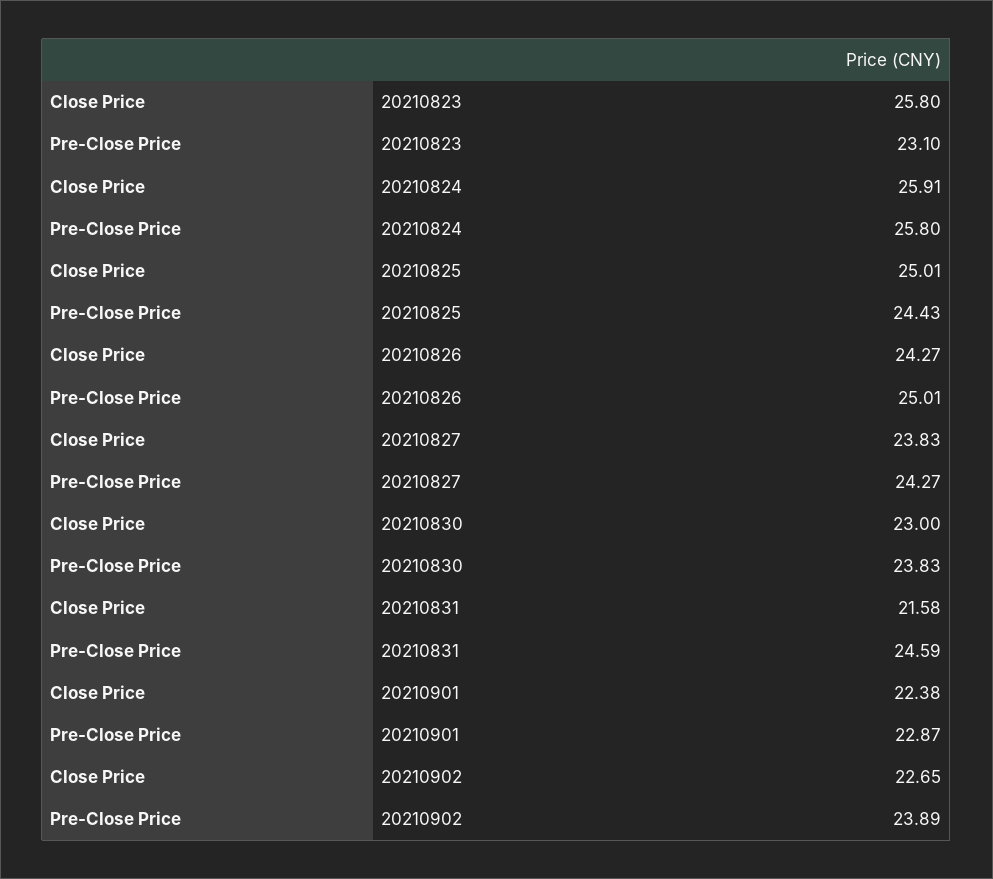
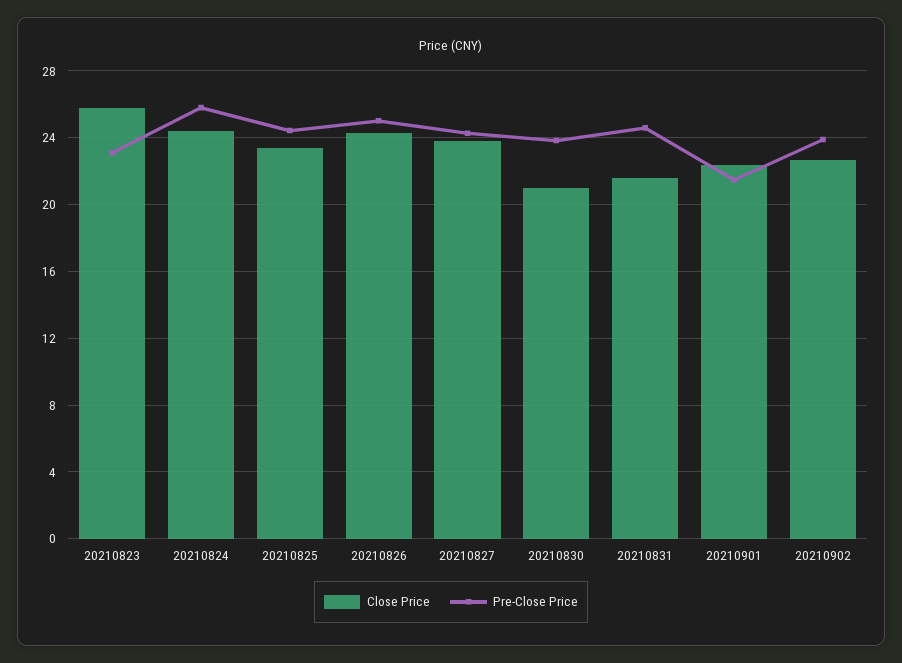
Close Price, 20210824: 25.91 -> 24.5
Close Price, 20210825: 25.01 -> 23.5
Close Price, 20210830: 23 -> 21
Pre-Close Price, 20210901: 22.87 -> 21.5

